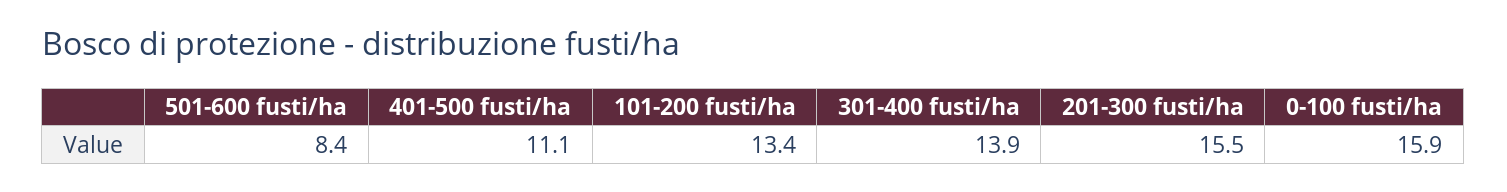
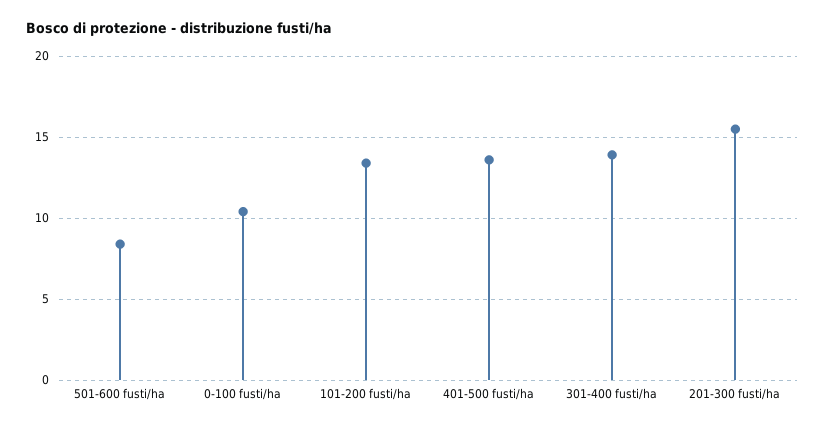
401-500 fusti/ha: 11.1 -> 13.5
0-100 fusti/ha: 15.9 -> 10.5

